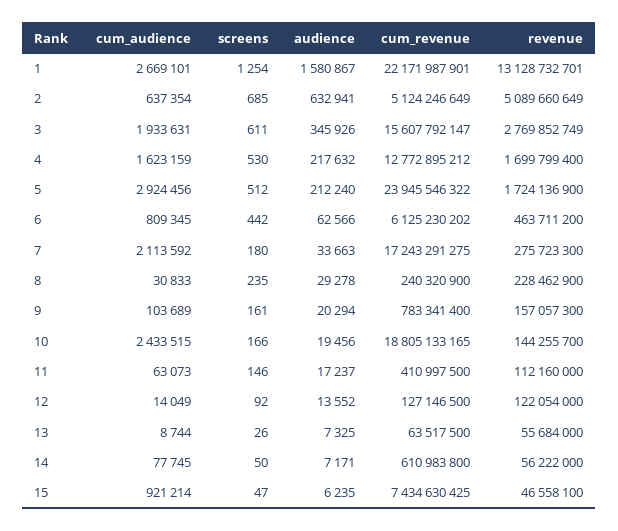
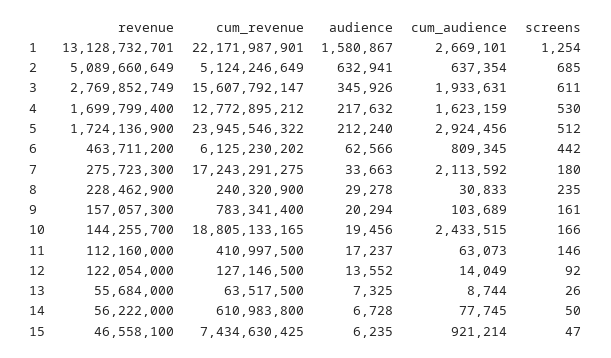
audience, 14: 7171 -> 6728

